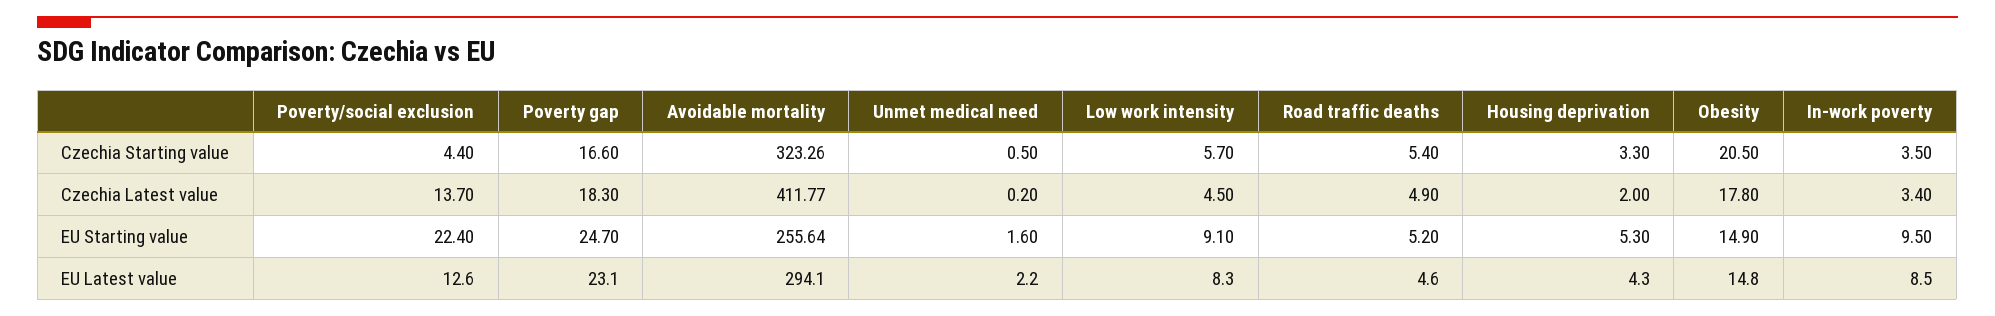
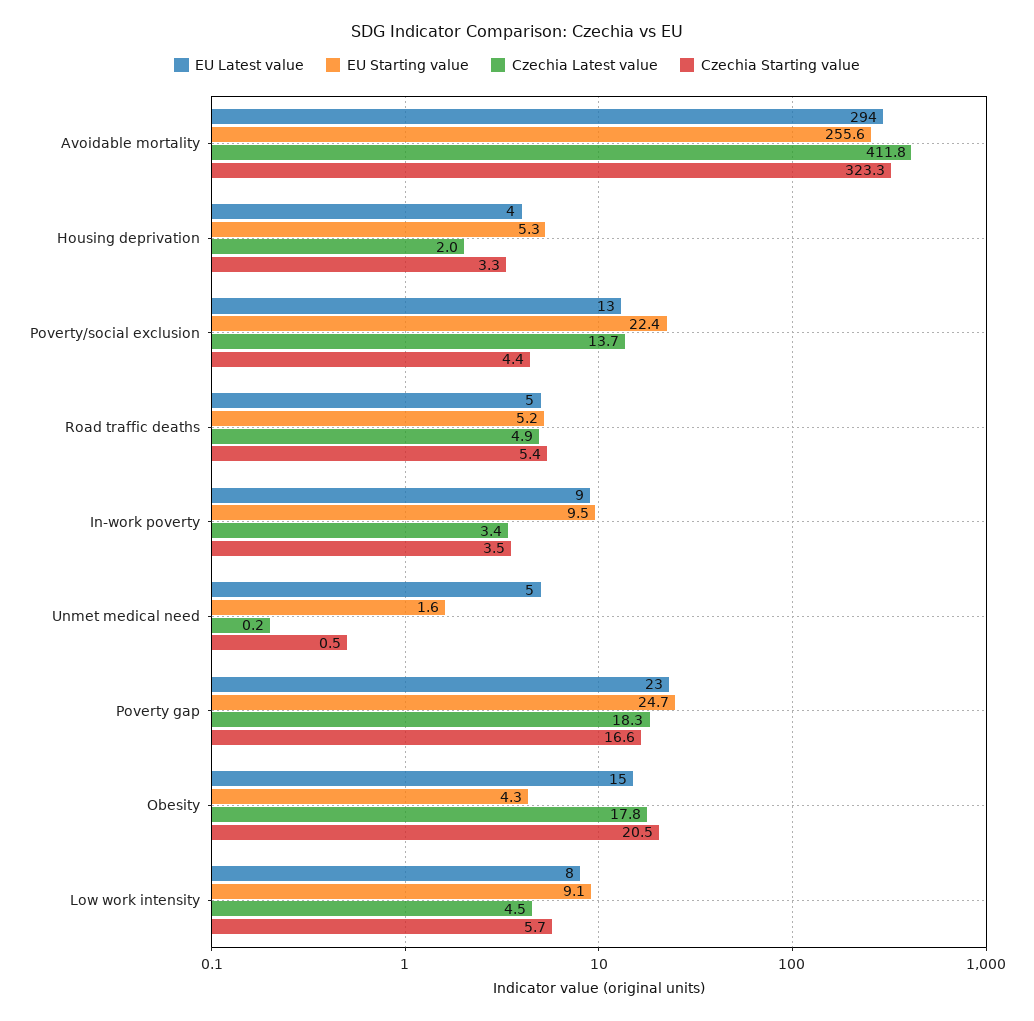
EU Starting value, Obesity: 14.9 -> 4.3
EU Latest value, Unmet medical need: 2.2 -> 5

